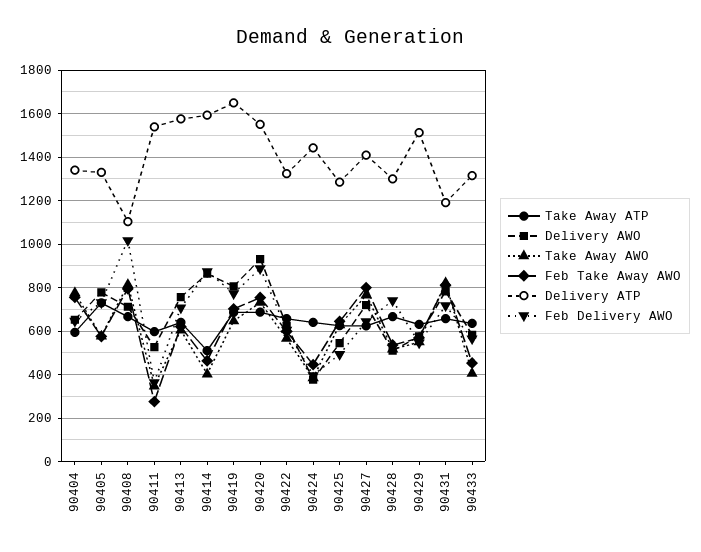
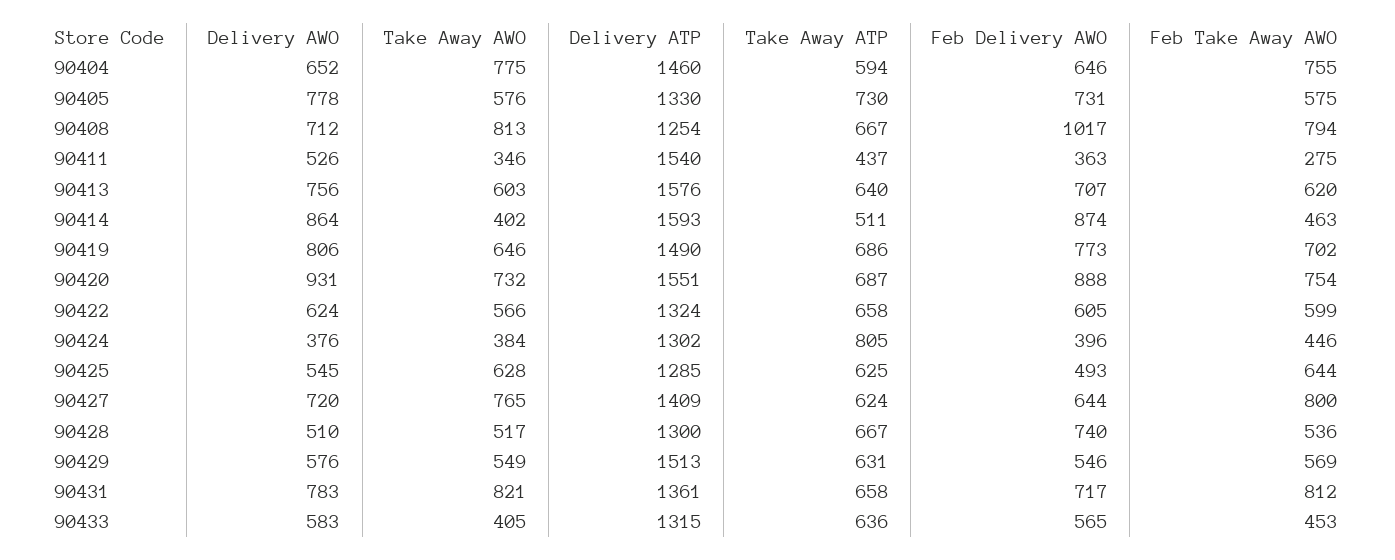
Delivery ATP, 90404: 1350 -> 1460
Delivery ATP, 90408: 1100 -> 1254
Take Away ATP, 90411: 600 -> 437
Delivery ATP, 90419: 1650 -> 1490
Take Away ATP, 90424: 650 -> 805
Delivery ATP, 90424: 1450 -> 1302
Delivery ATP, 90431: 1200 -> 1361

